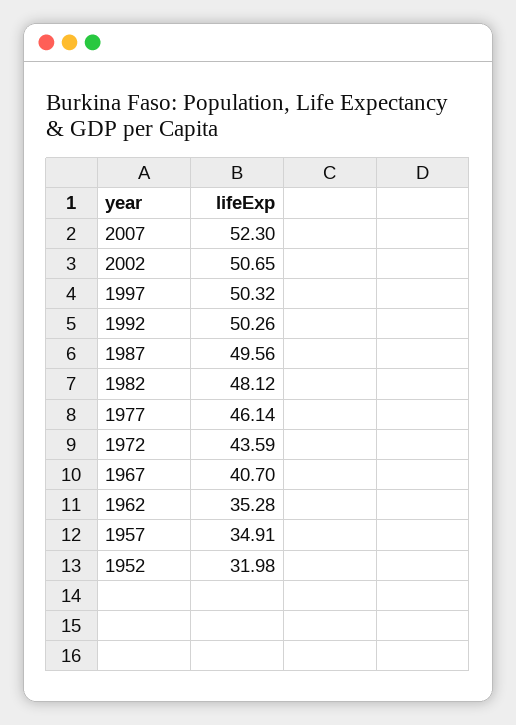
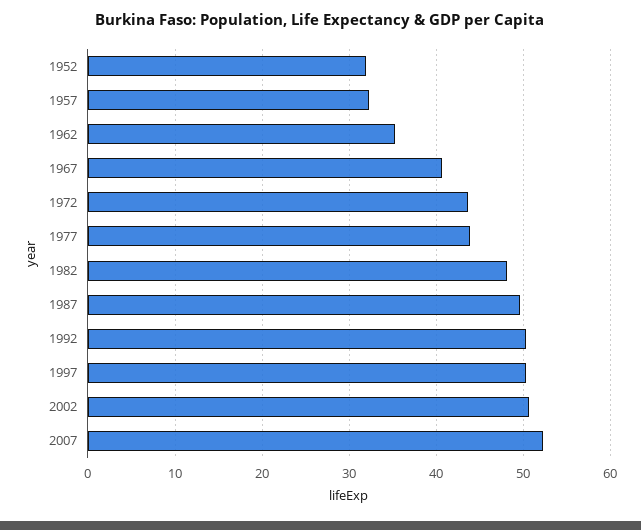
1977: 46.14 -> 44
1957: 34.91 -> 32

